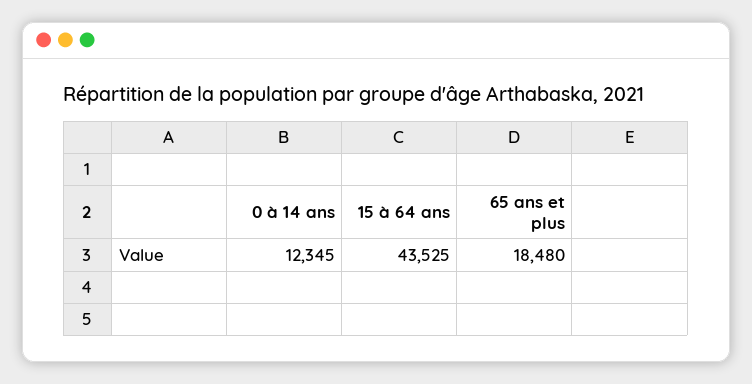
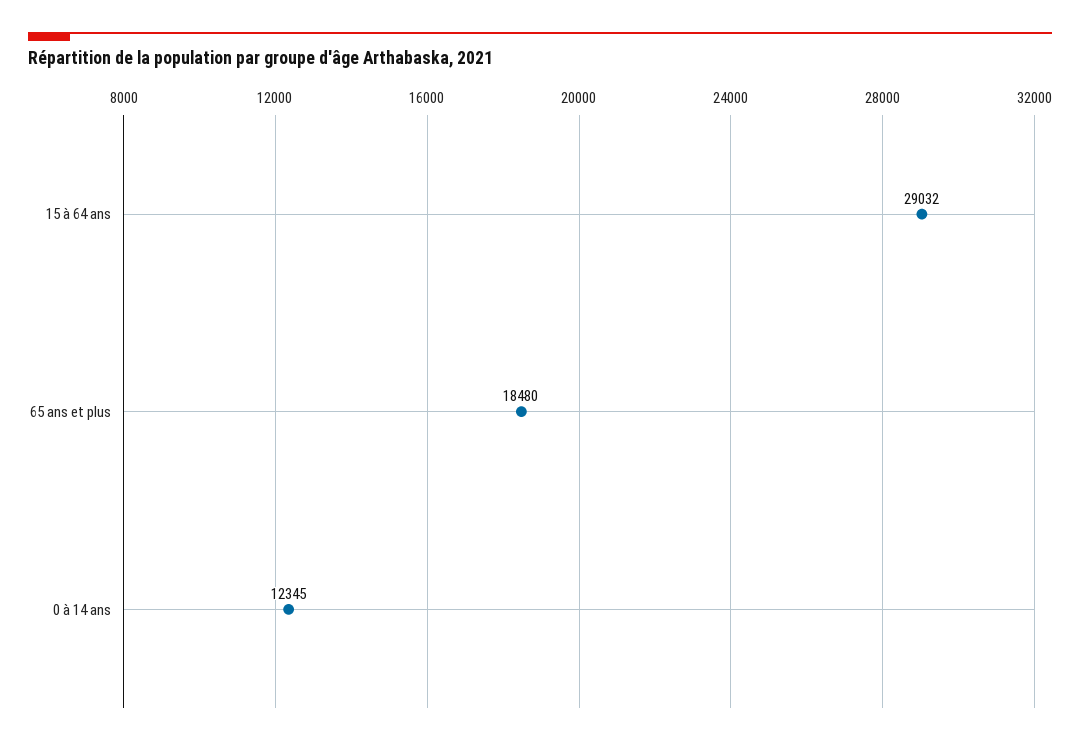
15 à 64 ans: 43525 -> 29032

